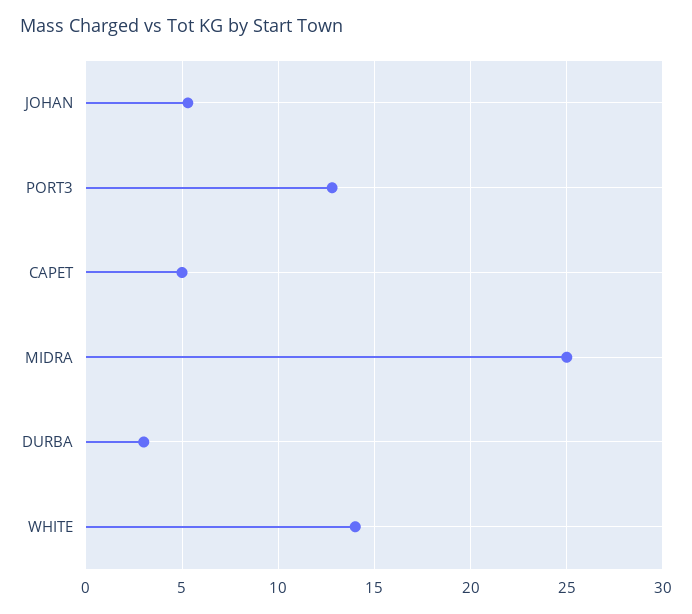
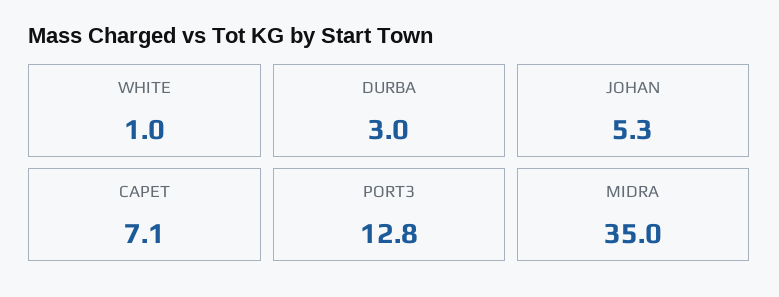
CAPET: 5 -> 7.1
MIDRA: 25 -> 35
WHITE: 14 -> 1

